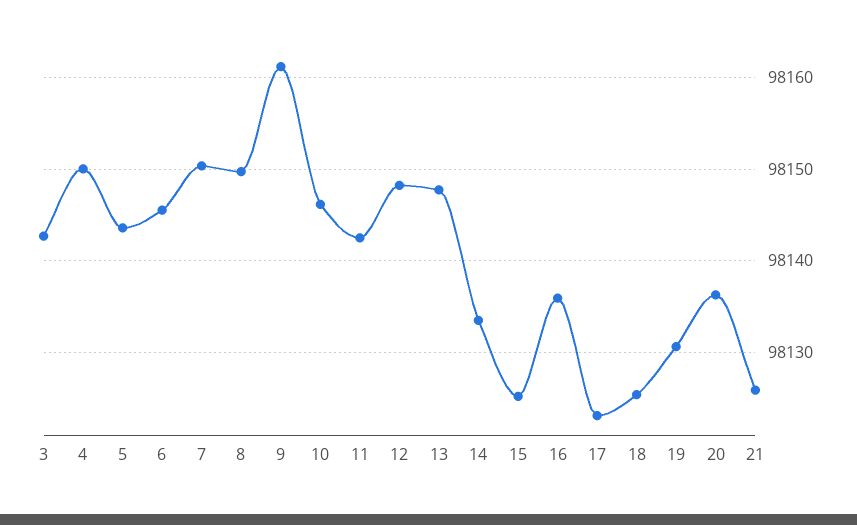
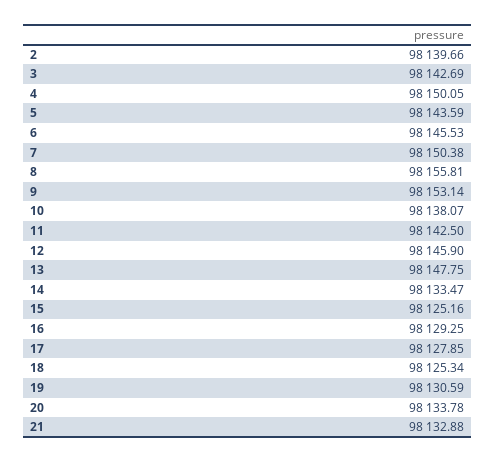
8: 98150 -> 98155.81
9: 98161 -> 98153.14
10: 98146 -> 98138.07
12: 98148 -> 98145.9
16: 98136 -> 98129.25
17: 98123 -> 98127.85
20: 98136 -> 98133.78
21: 98126 -> 98132.88
2: none -> 98139.66

